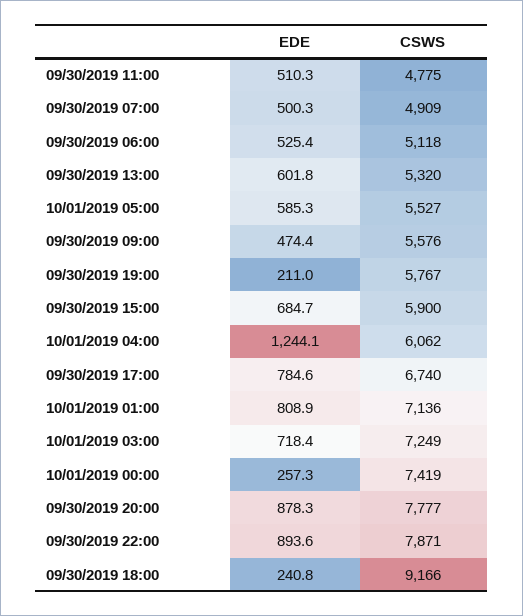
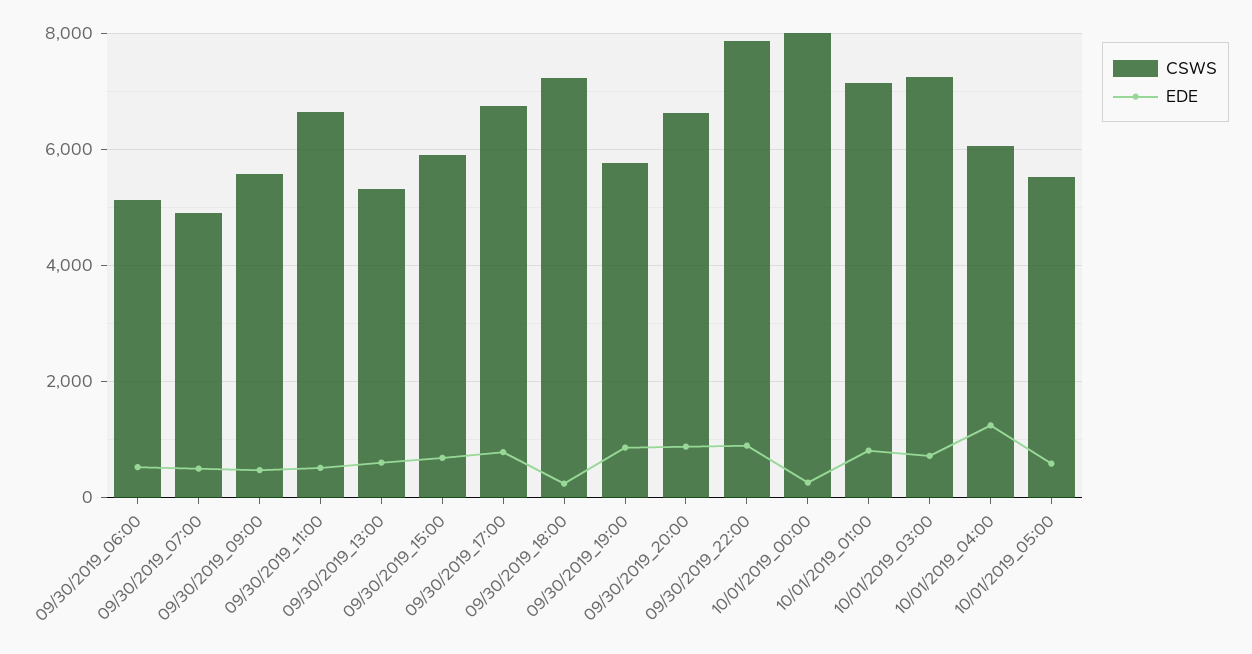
CSWS, 09/30/2019 11:00: 4775 -> 6600
EDE, 09/30/2019 19:00: 211 -> 800
CSWS, 10/01/2019 00:00: 7419 -> 8000
CSWS, 09/30/2019 20:00: 7777 -> 6600
CSWS, 09/30/2019 18:00: 9166 -> 7200

